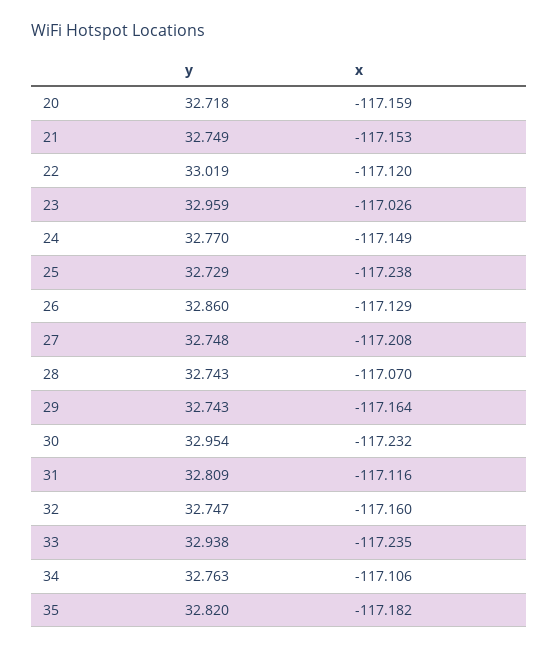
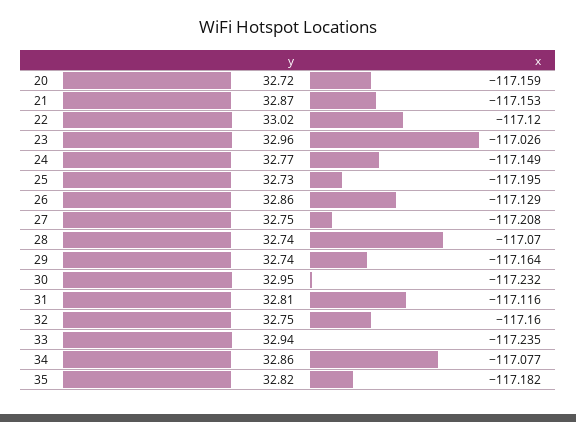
y, 21: 32.749 -> 32.87
x, 25: -117.238 -> -117.195
y, 34: 32.763 -> 32.86
x, 34: -117.106 -> -117.077

